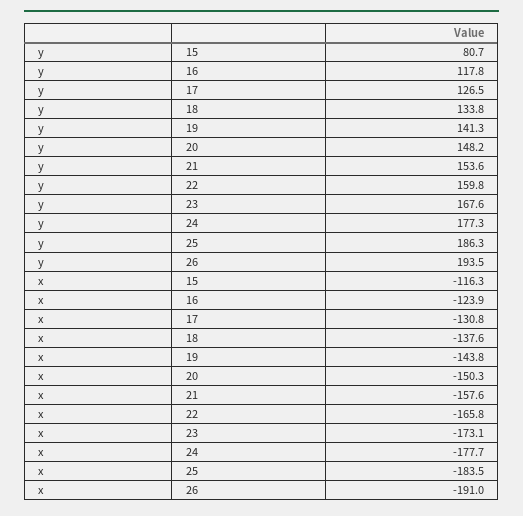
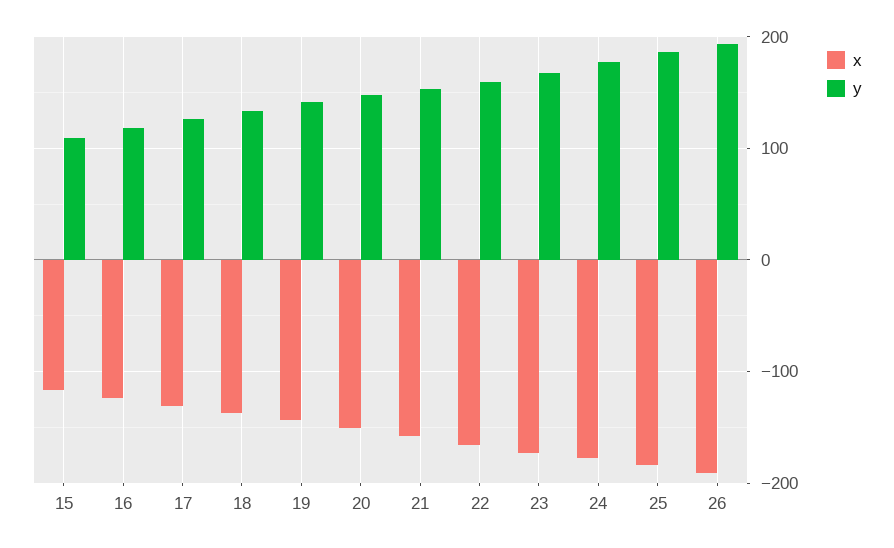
y, 15: 80.7 -> 110

